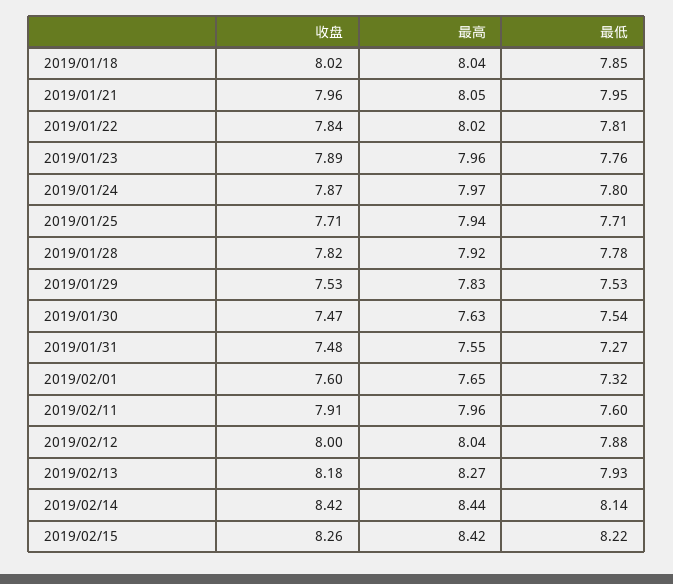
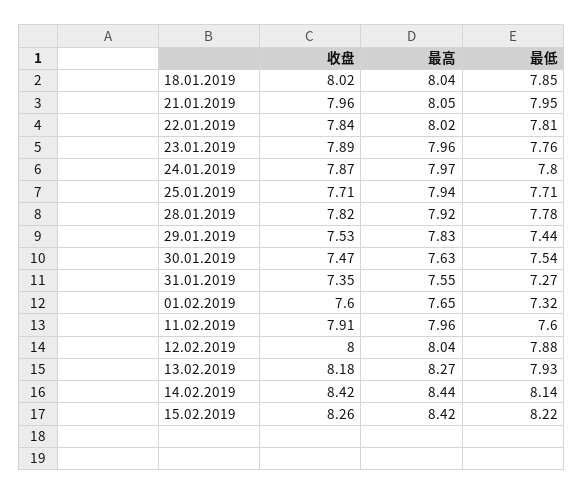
最低, 2019/01/29: 7.53 -> 7.44
收盘, 2019/01/31: 7.48 -> 7.35

